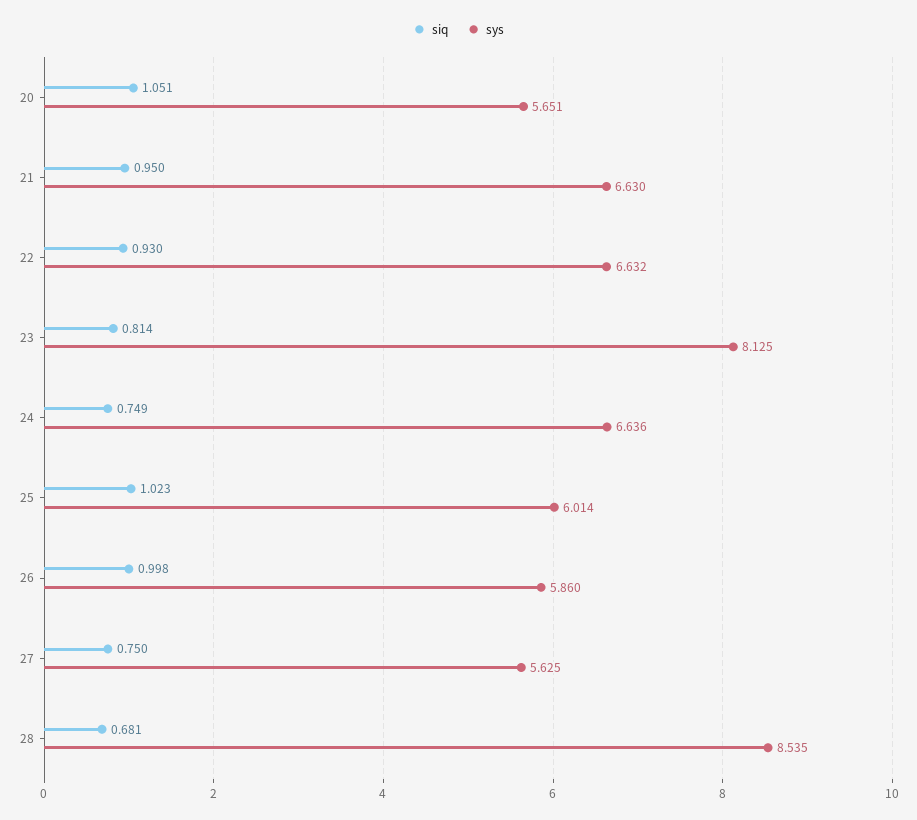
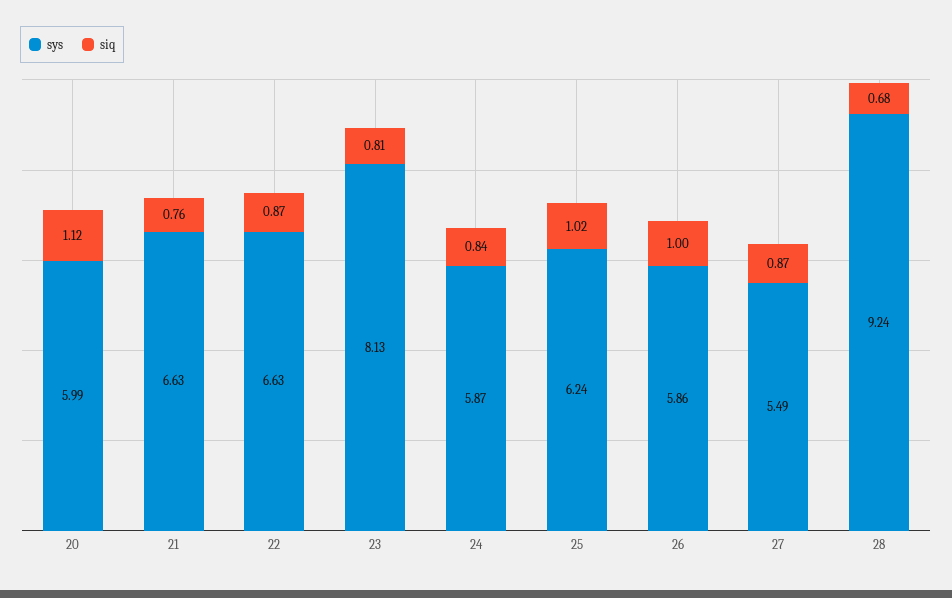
siq, 20: 1.051 -> 1.12
sys, 20: 5.651 -> 5.99
siq, 21: 0.95 -> 0.76
siq, 22: 0.93 -> 0.87
siq, 24: 0.749 -> 0.84
sys, 24: 6.636 -> 5.87
sys, 25: 6.014 -> 6.24
siq, 27: 0.75 -> 0.87
sys, 27: 5.625 -> 5.49
sys, 28: 8.535 -> 9.24

